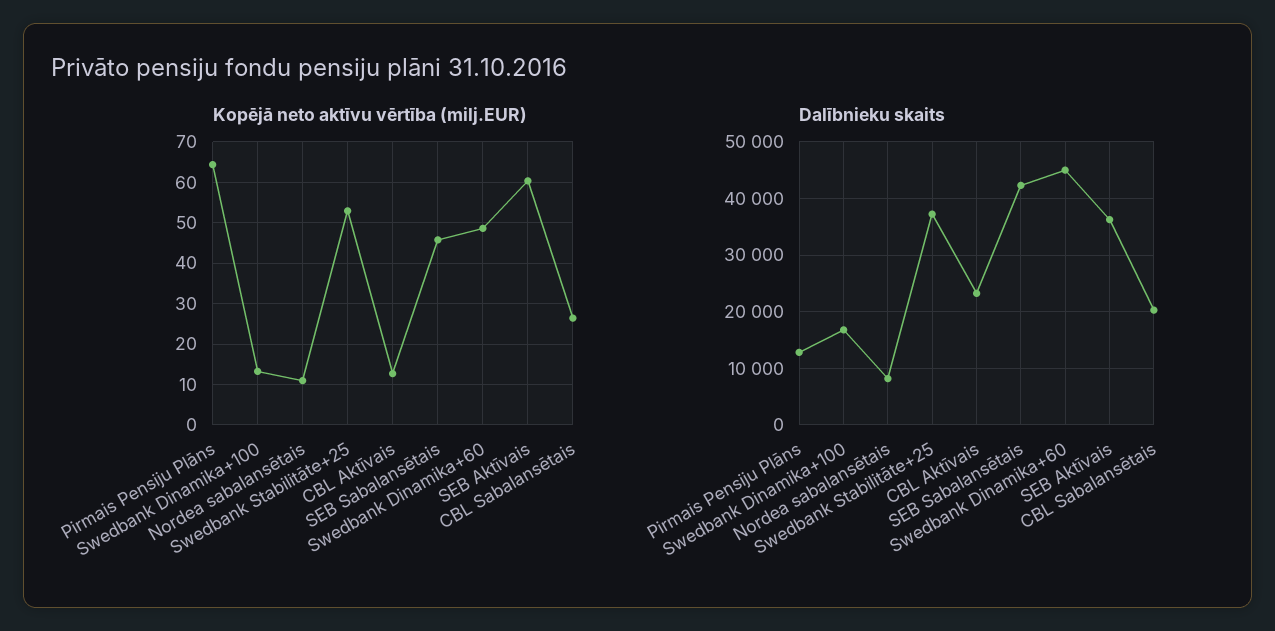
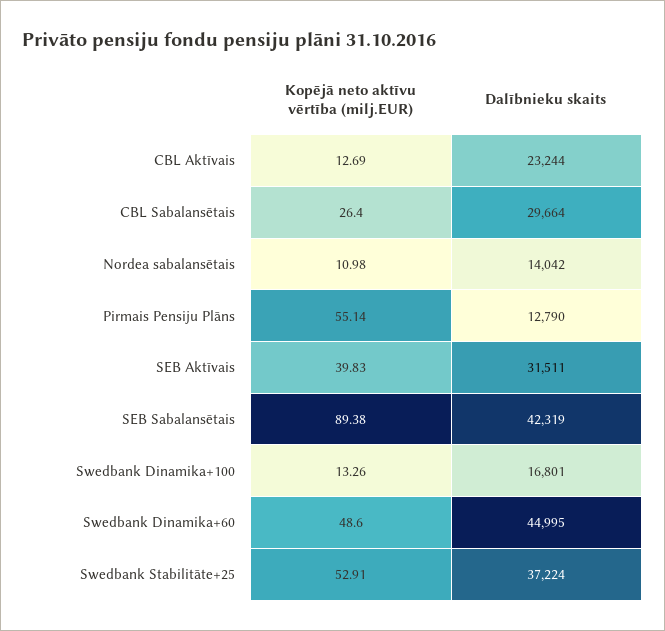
Kopējā neto aktīvu vērtība (milj.EUR), Pirmais Pensiju Plāns: 64 -> 55.14
Kopējā neto aktīvu vērtība (milj.EUR), SEB Sabalansētais: 46 -> 89.38
Kopējā neto aktīvu vērtība (milj.EUR), SEB Aktīvais: 60 -> 39.83
Dalībnieku skaits, Nordea sabalansētais: 8000 -> 14042
Dalībnieku skaits, SEB Aktīvais: 36000 -> 31511
Dalībnieku skaits, CBL Sabalansētais: 20000 -> 29664

